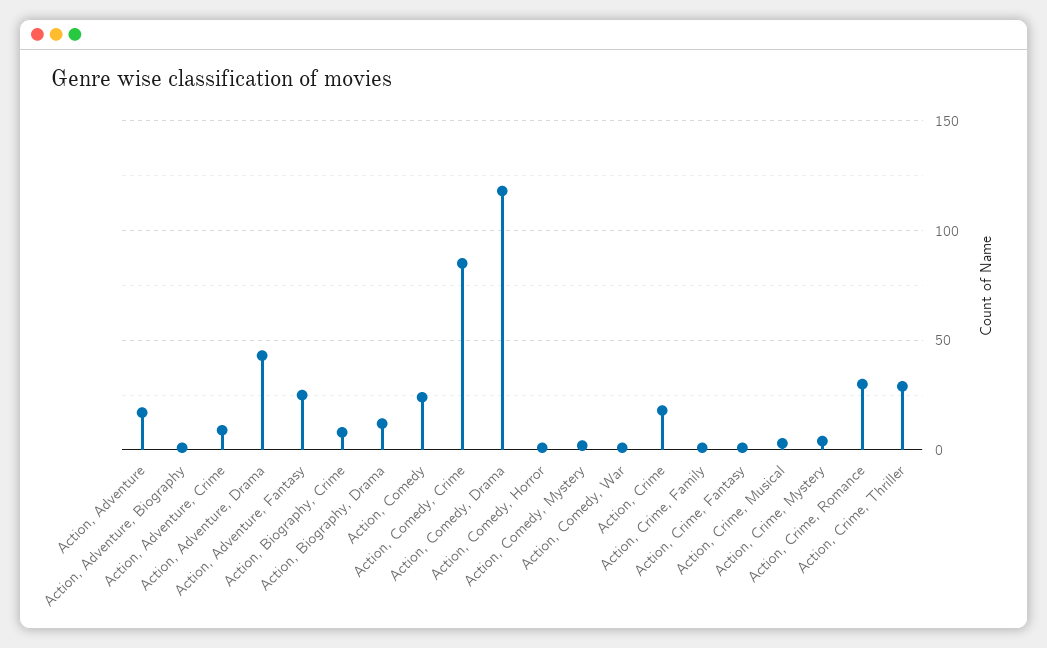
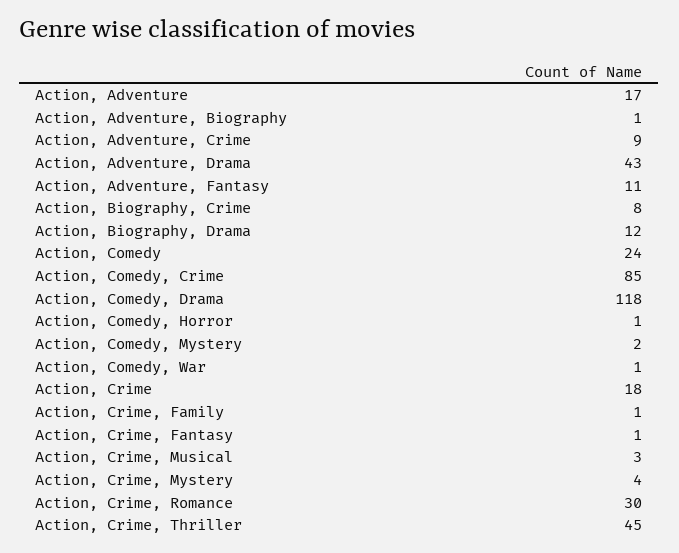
Action, Adventure, Fantasy: 25 -> 11
Action, Crime, Thriller: 30 -> 45

